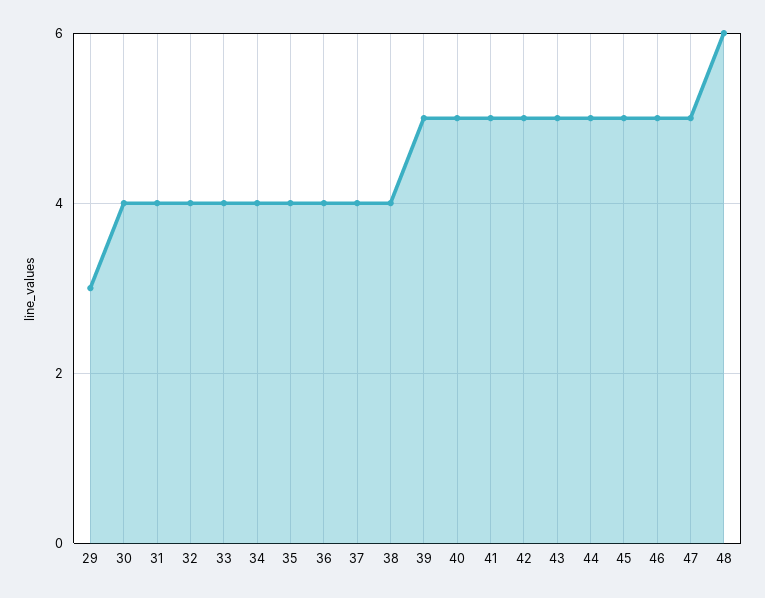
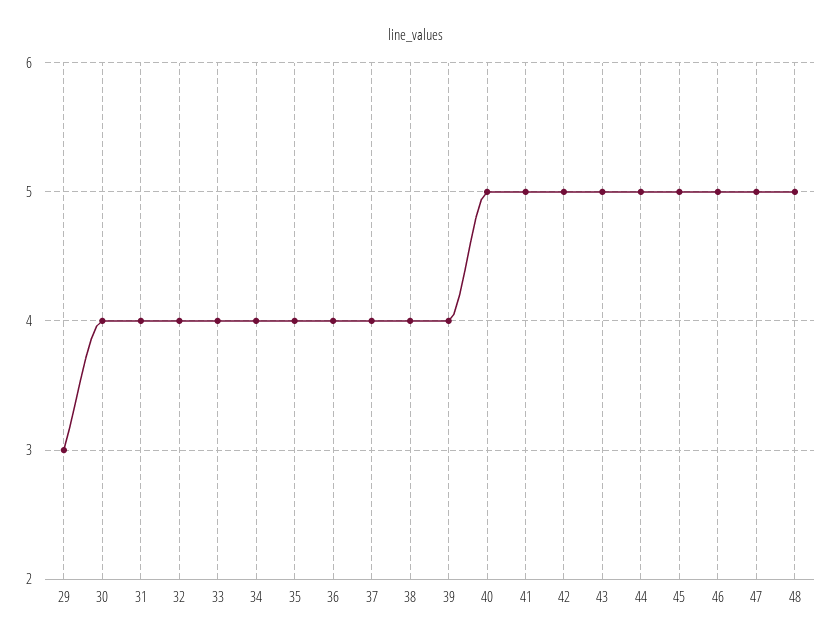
39: 5 -> 4
48: 6 -> 5

